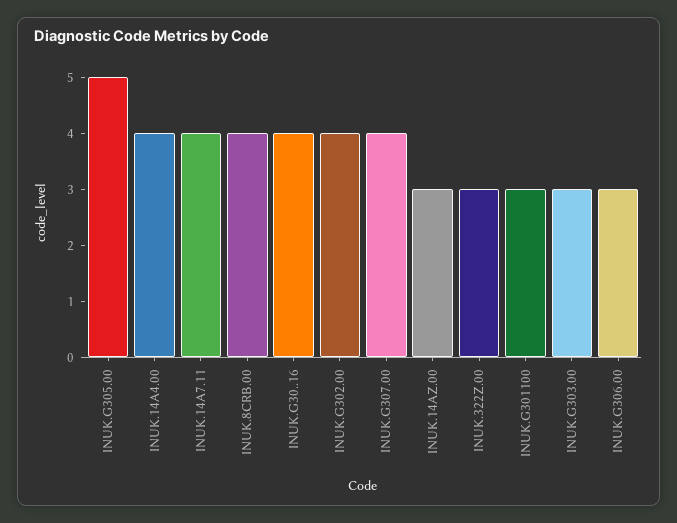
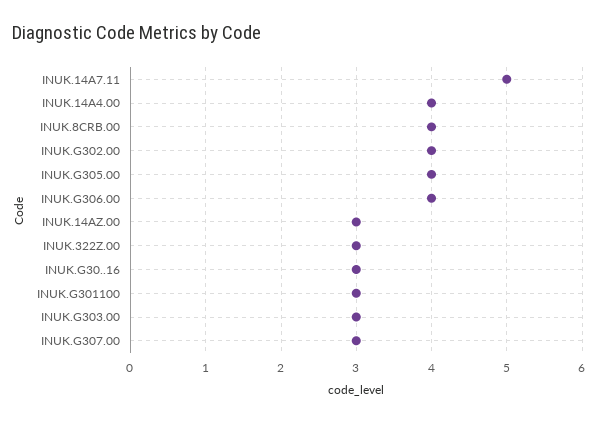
INUK.G305.00: 5 -> 4
INUK.14A7.11: 4 -> 5
INUK.G30..16: 4 -> 3
INUK.G307.00: 4 -> 3
INUK.G306.00: 3 -> 4

